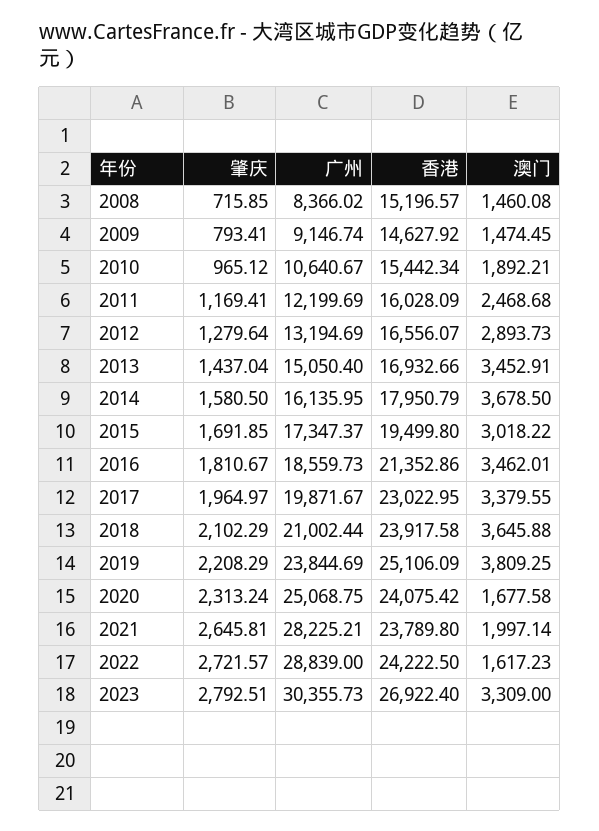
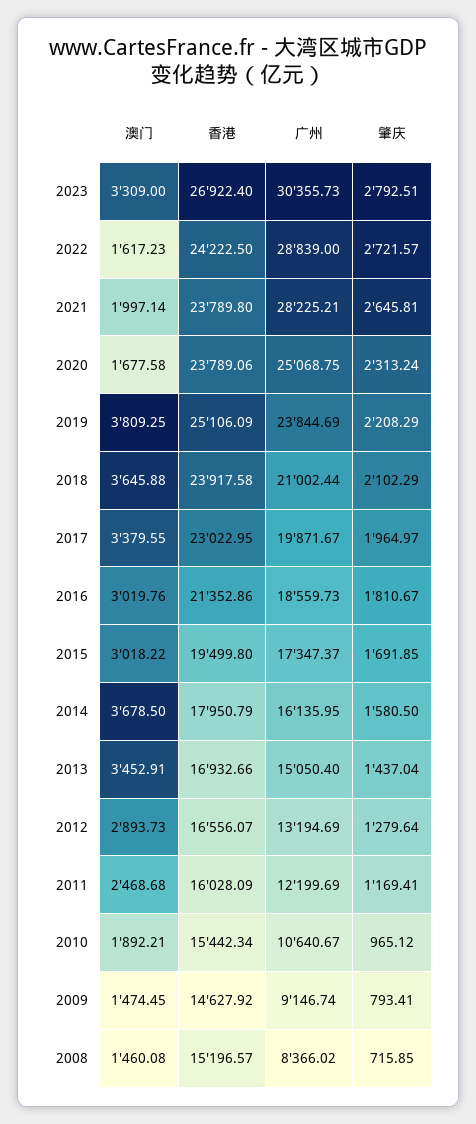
澳门, 2016: 3462.01 -> 3019.76
香港, 2020: 24075.42 -> 23789.06

